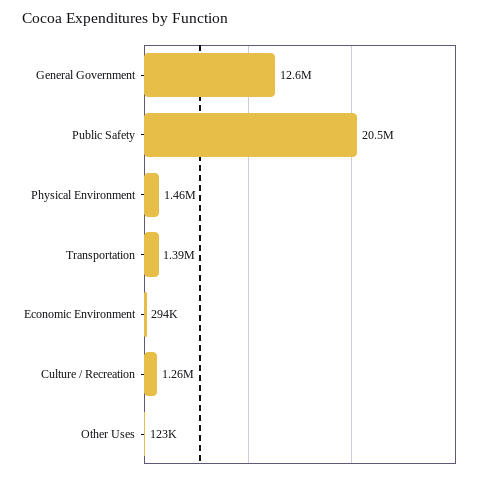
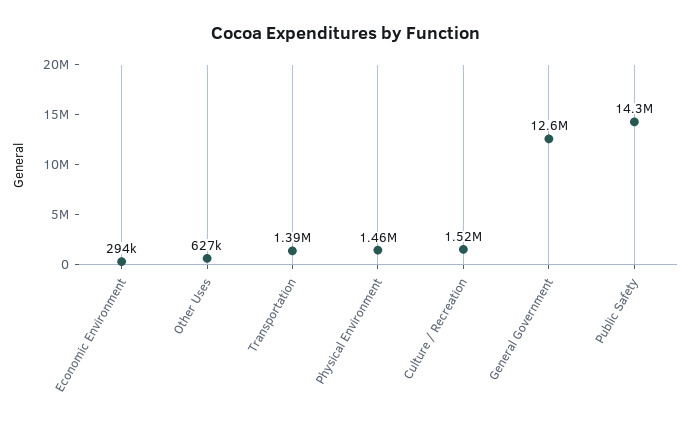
Public Safety: 20500000 -> 14300000
Culture / Recreation: 1260000 -> 1520000
Other Uses: 123000 -> 627000

